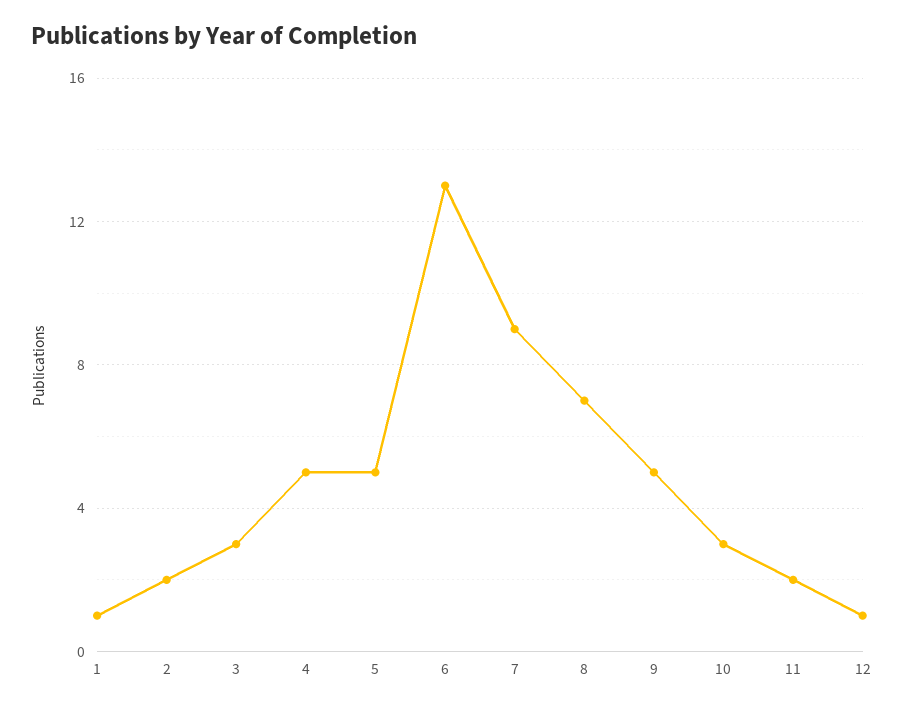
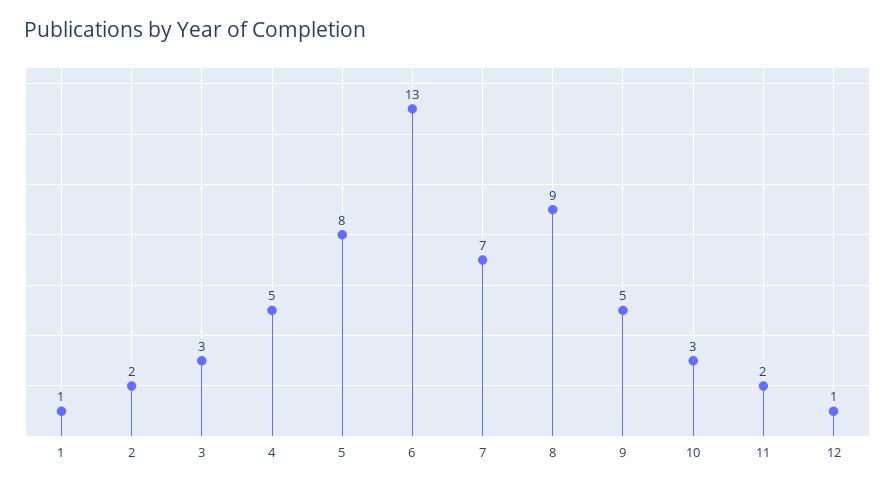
5: 5 -> 8
7: 9 -> 7
8: 7 -> 9

